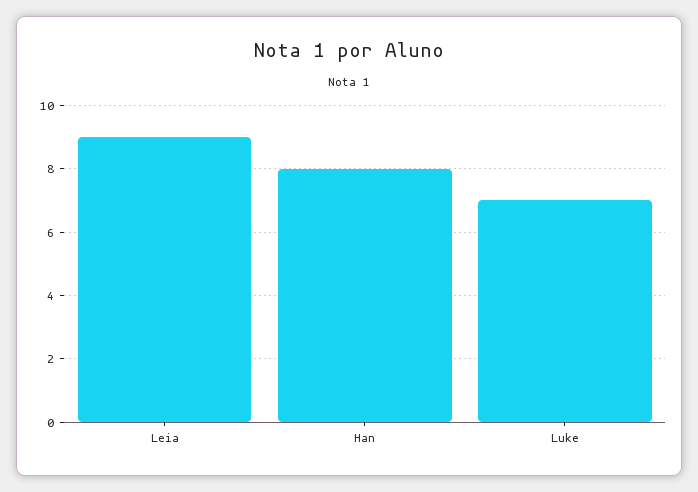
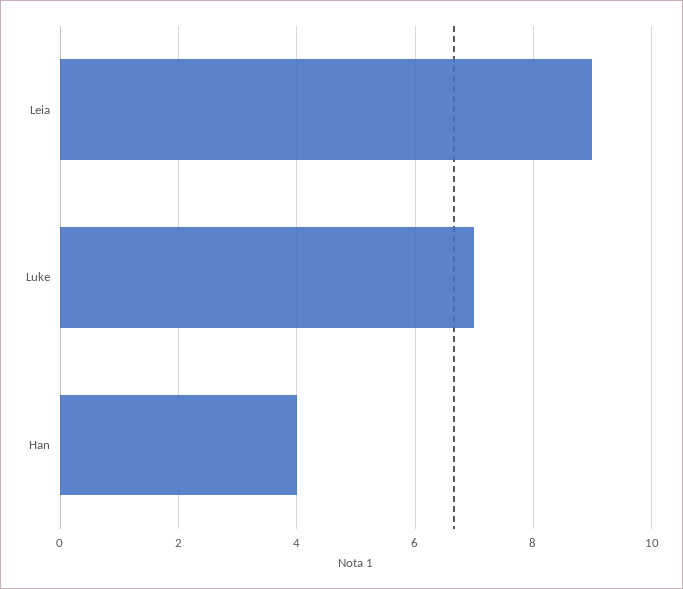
Han: 8 -> 4

